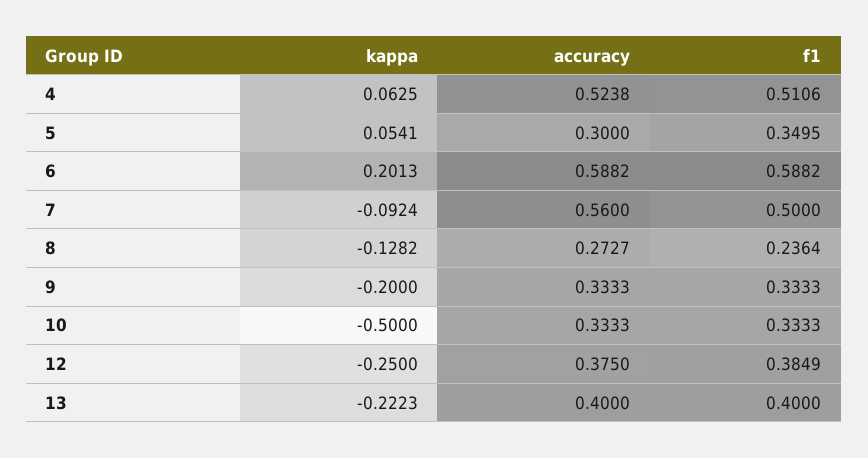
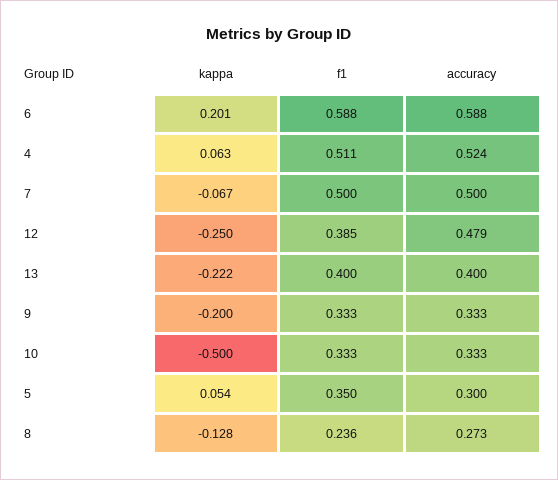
kappa, 7: -0.0924 -> -0.067
accuracy, 7: 0.56 -> 0.5
accuracy, 12: 0.375 -> 0.479

